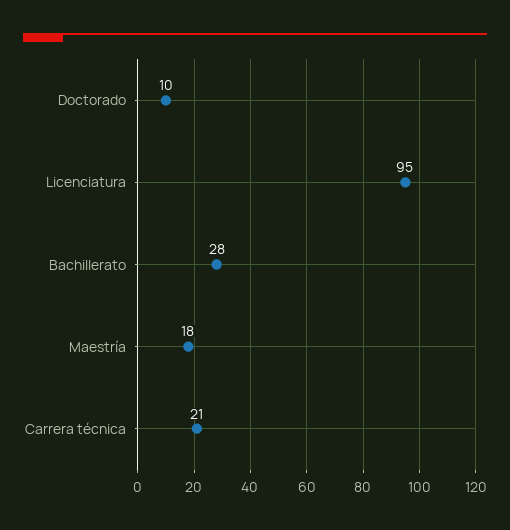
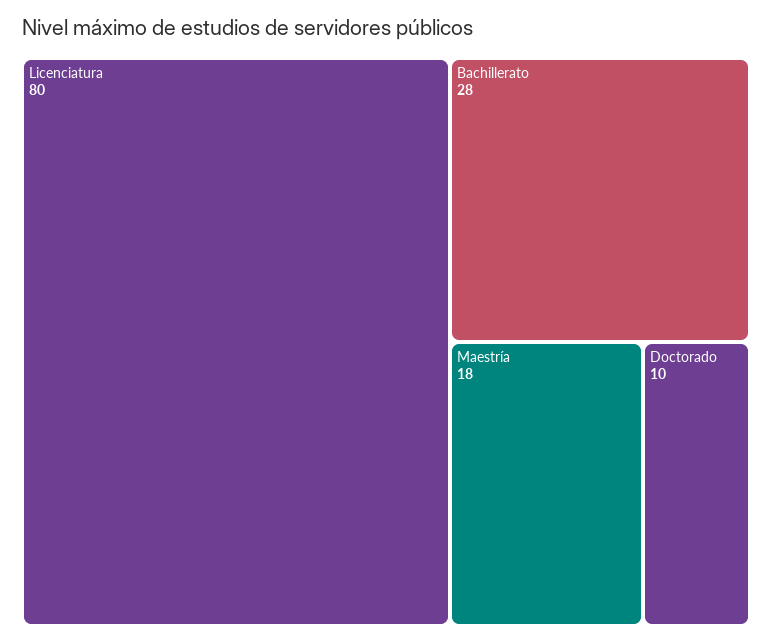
Licenciatura: 95 -> 80
Carrera técnica: 21 -> none

